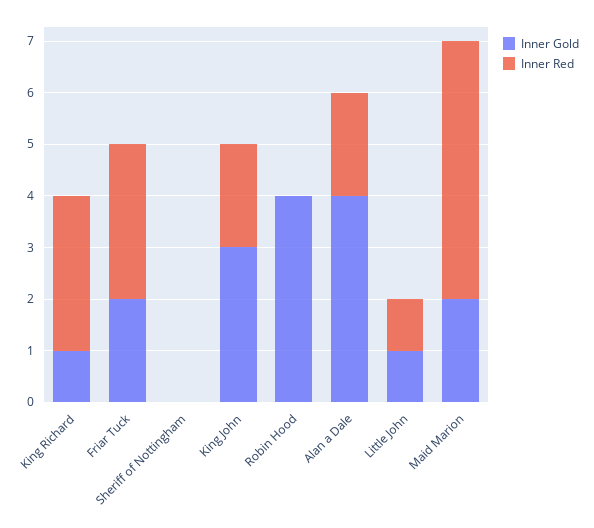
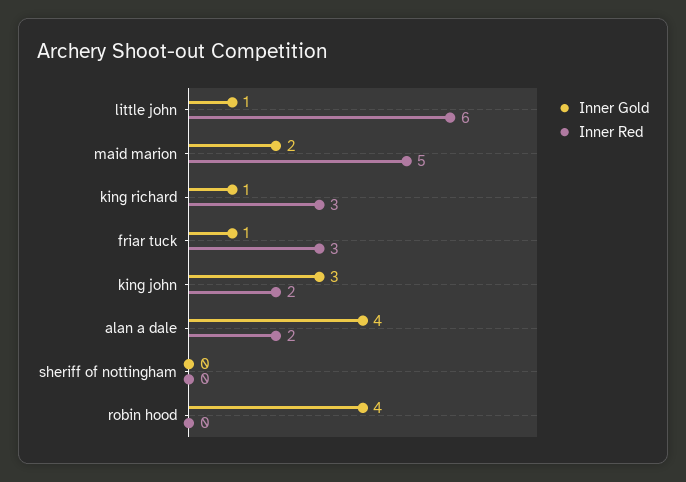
Inner Gold, Friar Tuck: 2 -> 1
Inner Red, Little John: 1 -> 6

